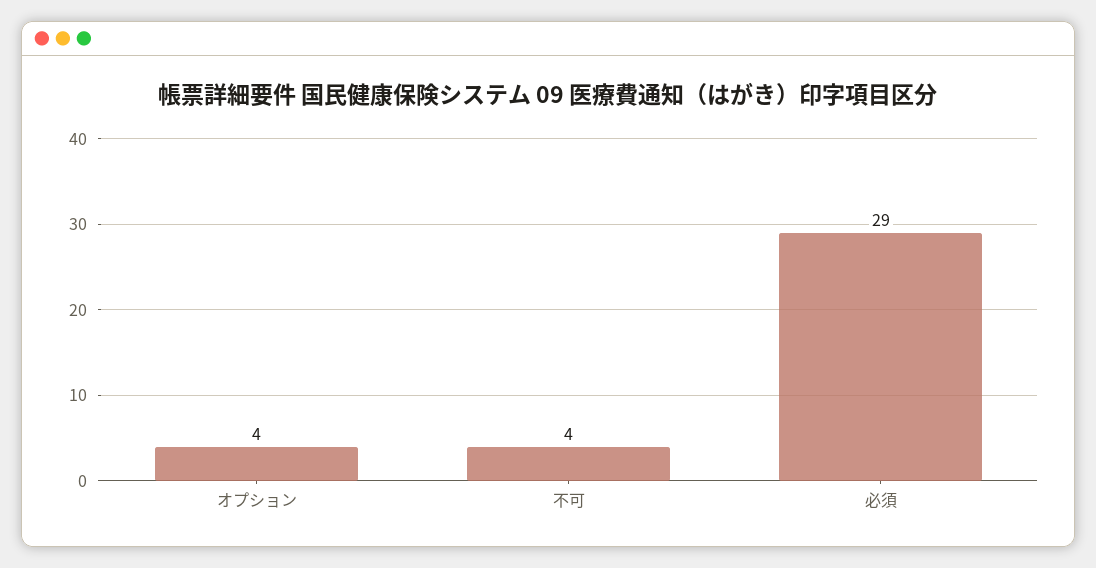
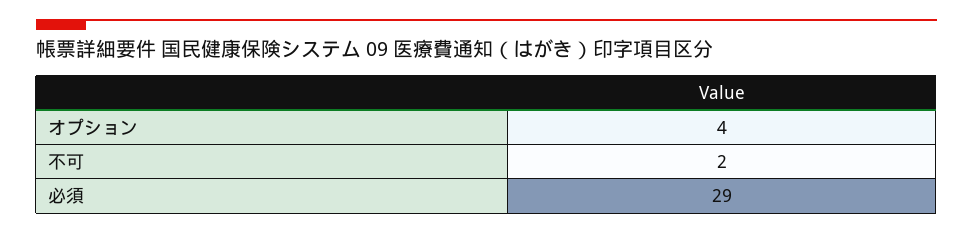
不可: 4 -> 2

